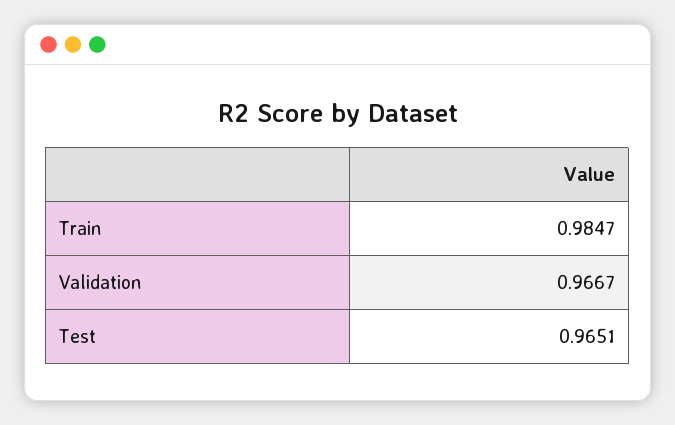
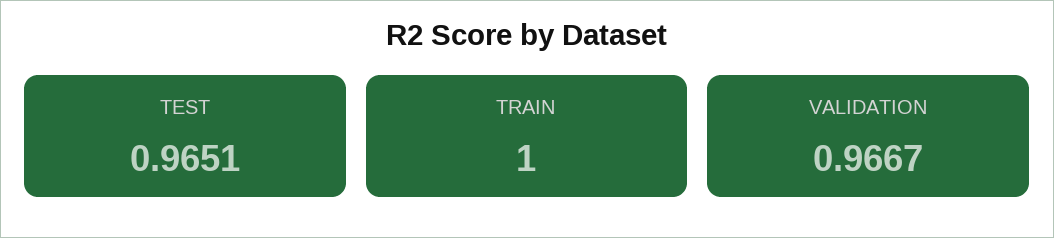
Train: 0.9847 -> 1

